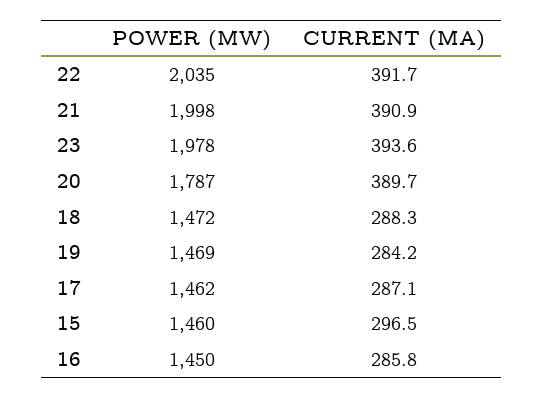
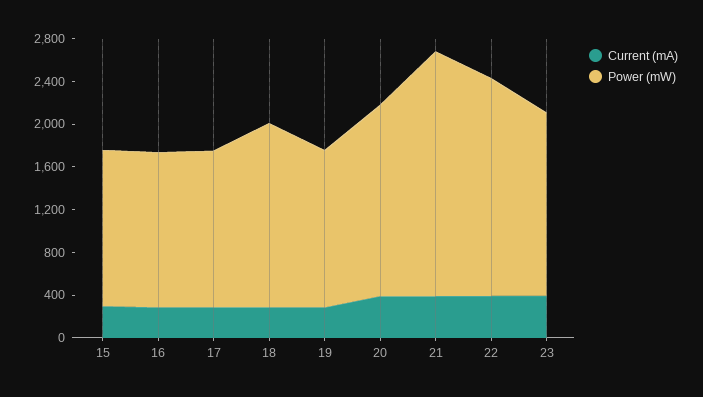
POWER (MW), 21: 1998 -> 2300
POWER (MW), 23: 1978 -> 1700
POWER (MW), 18: 1472 -> 1700

